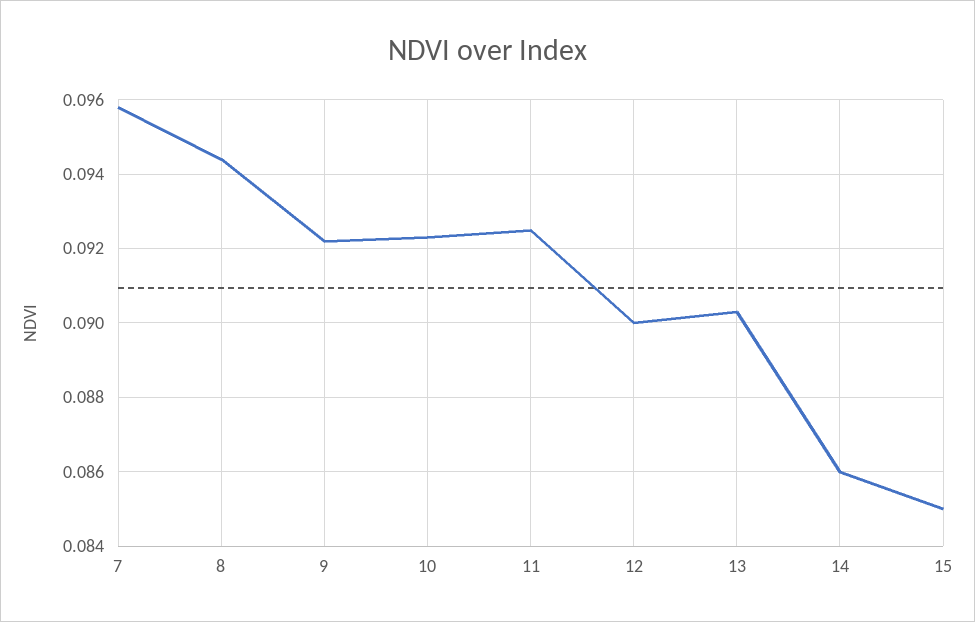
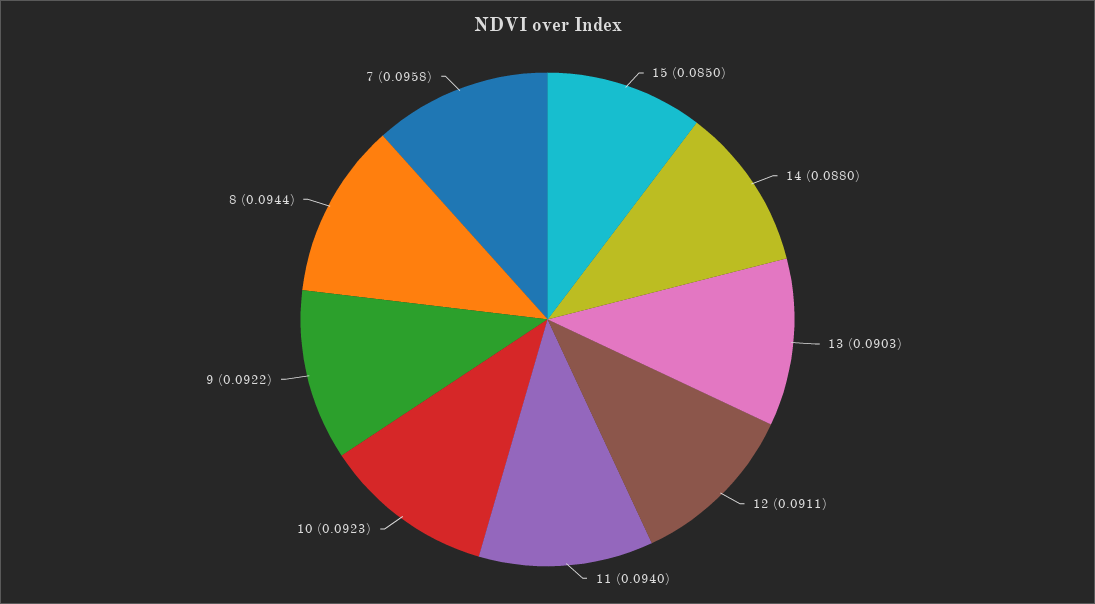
11: 0.0925 -> 0.094
12: 0.09 -> 0.0911
14: 0.086 -> 0.088

